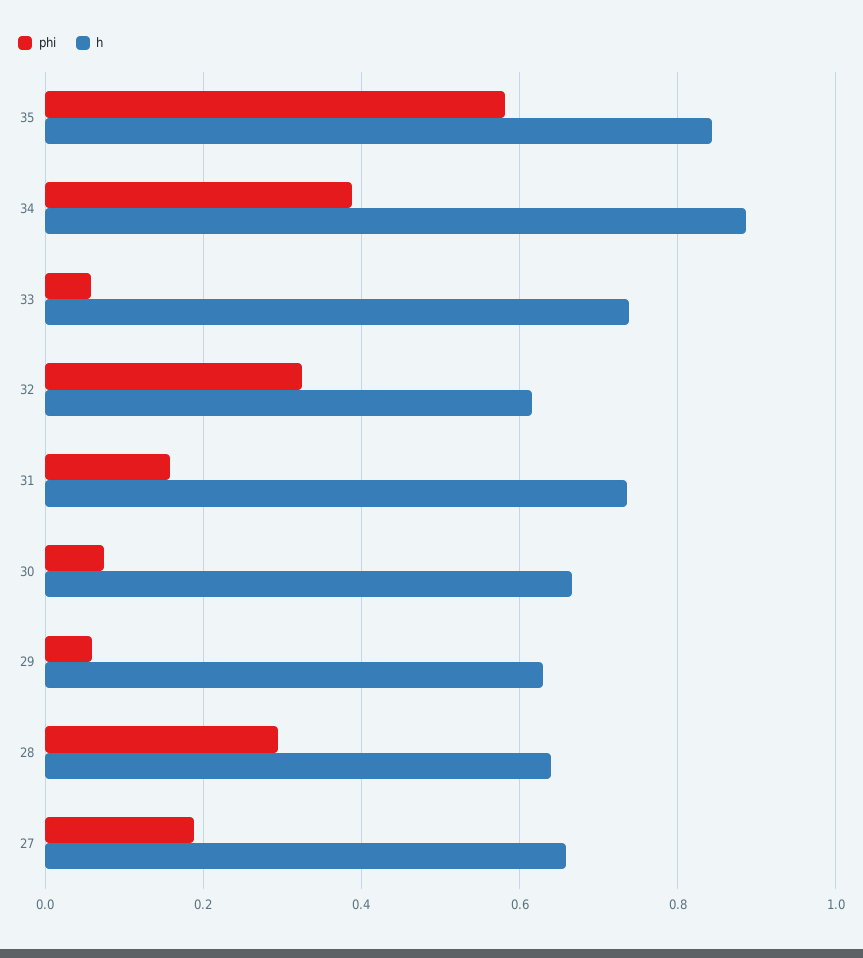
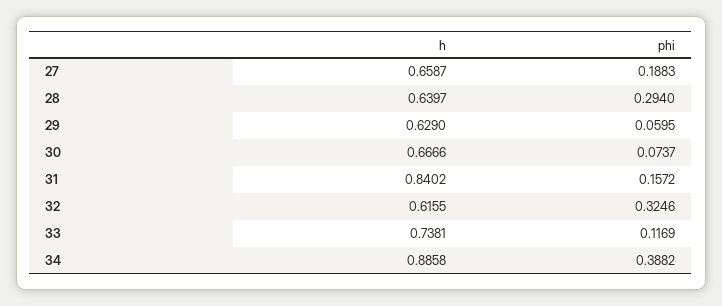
phi, 35: 0.58 -> none
h, 35: 0.84 -> none
phi, 33: 0.06 -> 0.1169
h, 31: 0.74 -> 0.8402

